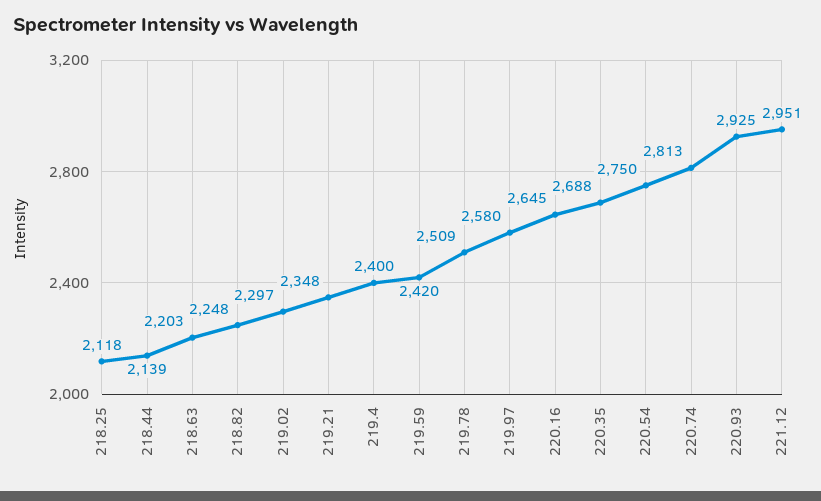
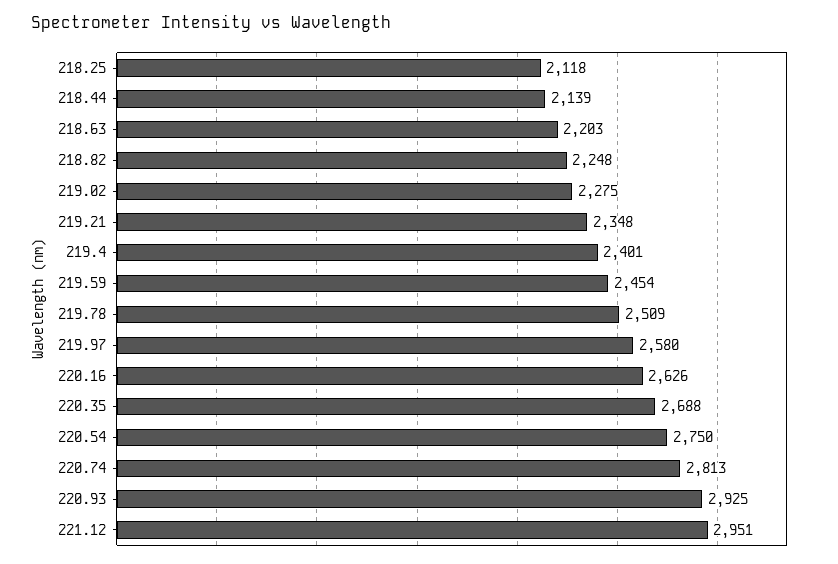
219.02: 2297 -> 2275
219.4: 2400 -> 2401
219.59: 2420 -> 2454
220.16: 2645 -> 2626

